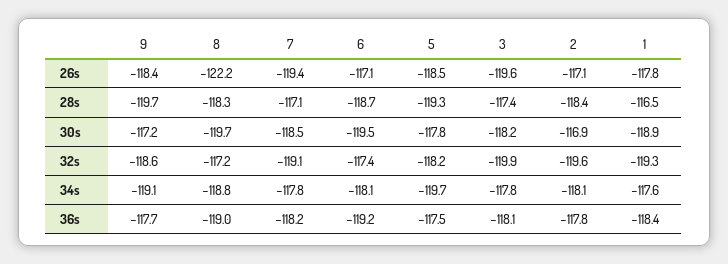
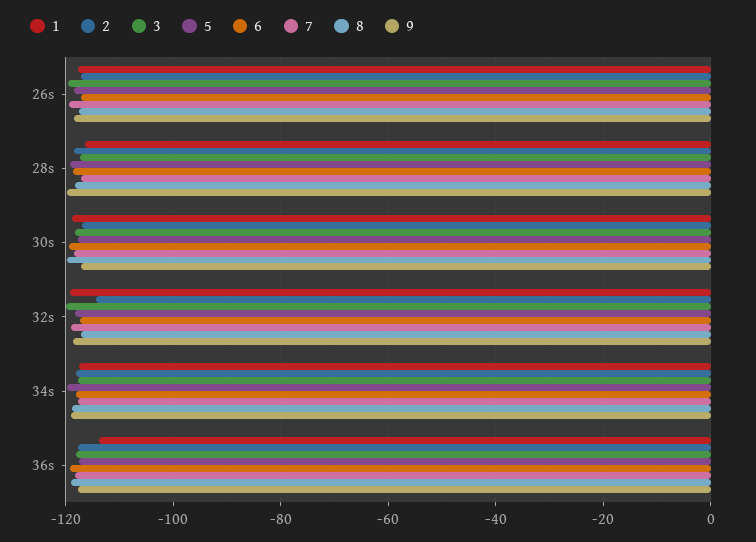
8, 26s: -122.2 -> -118
2, 32s: -119.6 -> -114
1, 36s: -118.4 -> -114

